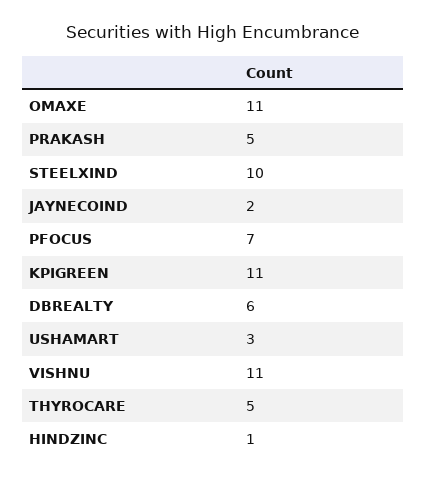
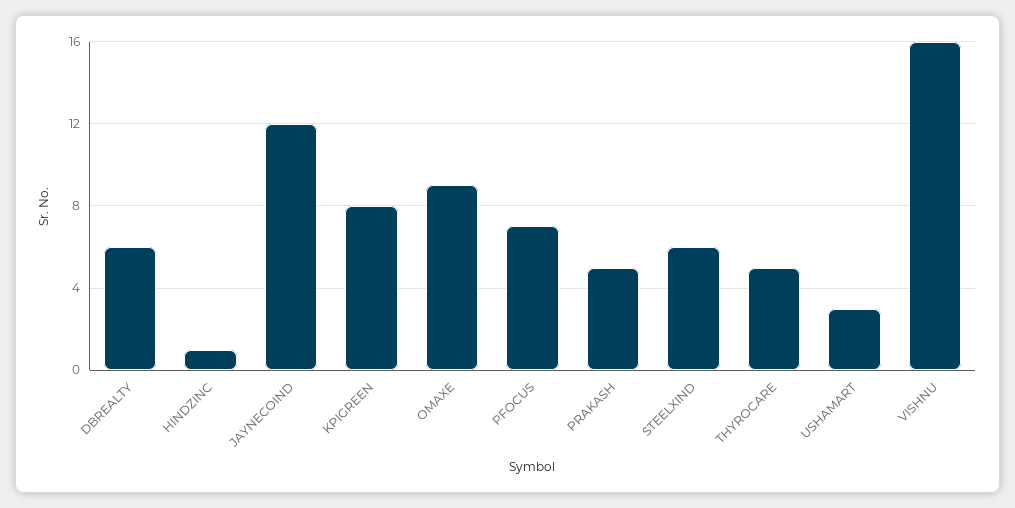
OMAXE: 11 -> 9
STEELXIND: 10 -> 6
JAYNECOIND: 2 -> 12
KPIGREEN: 11 -> 8
VISHNU: 11 -> 16

